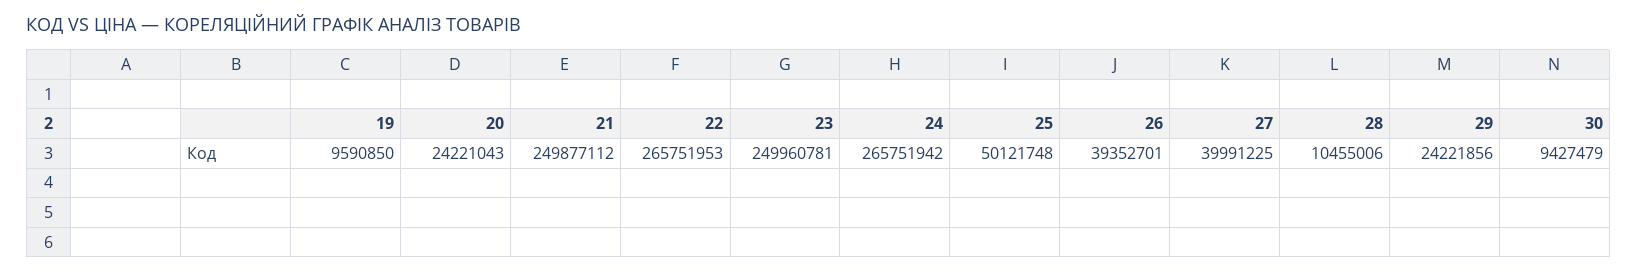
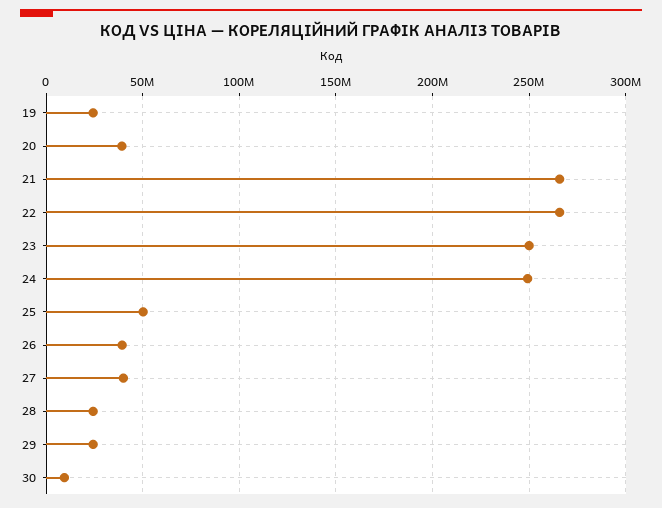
19: 9590850 -> 25000000
20: 24221043 -> 40000000
21: 249877112 -> 265000000
24: 265751942 -> 250000000
28: 10455006 -> 25000000

